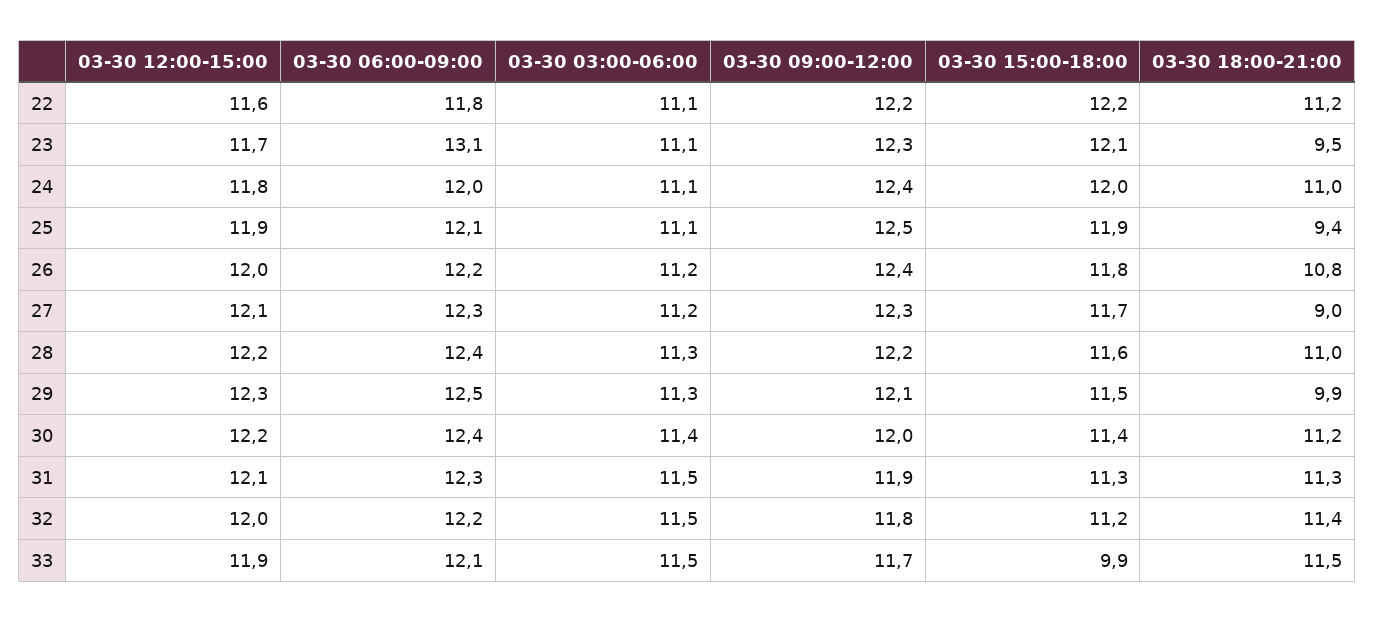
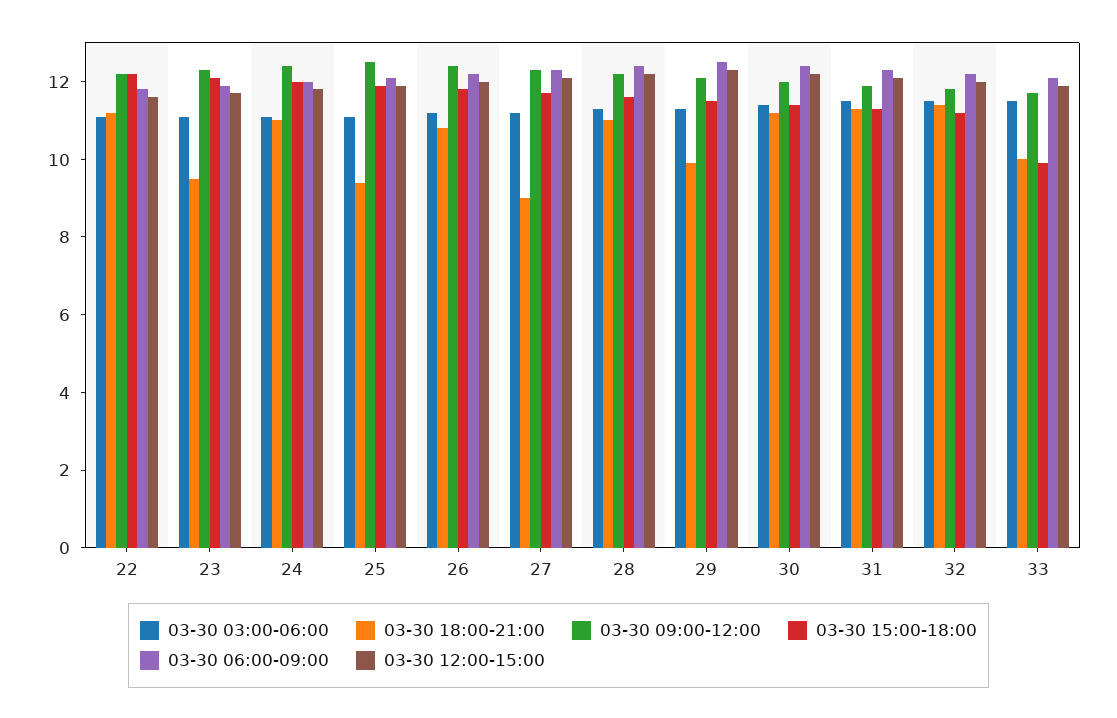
03-30 06:00-09:00, 23: 13.1 -> 12
03-30 18:00-21:00, 33: 11.5 -> 10

